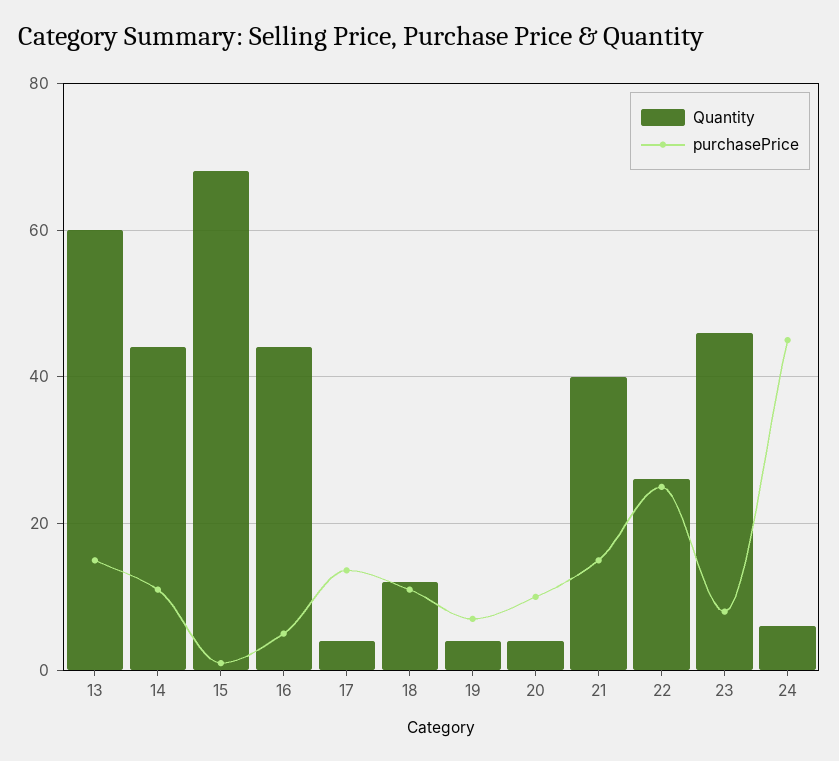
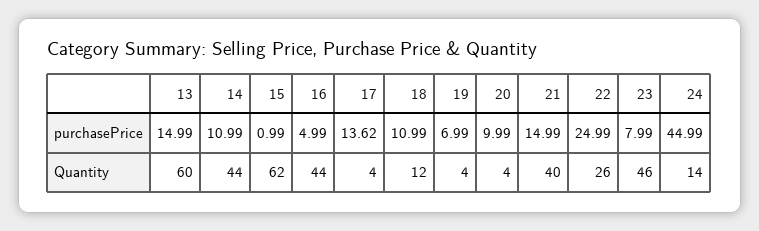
Quantity, 15: 68 -> 62
Quantity, 24: 6 -> 14

